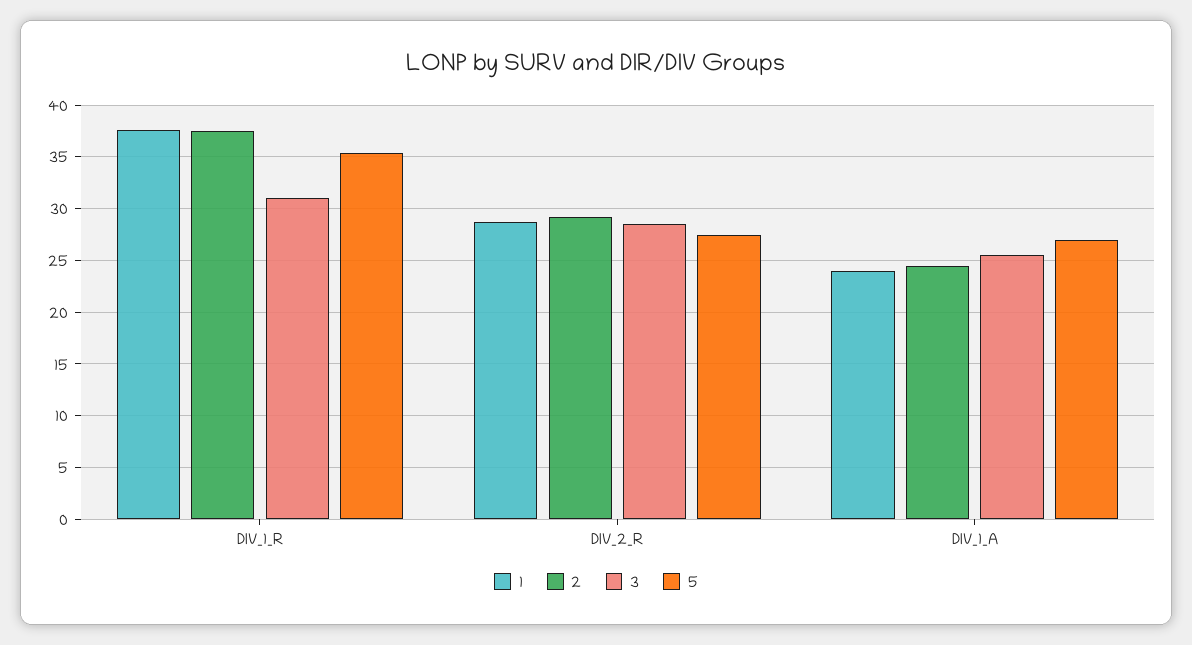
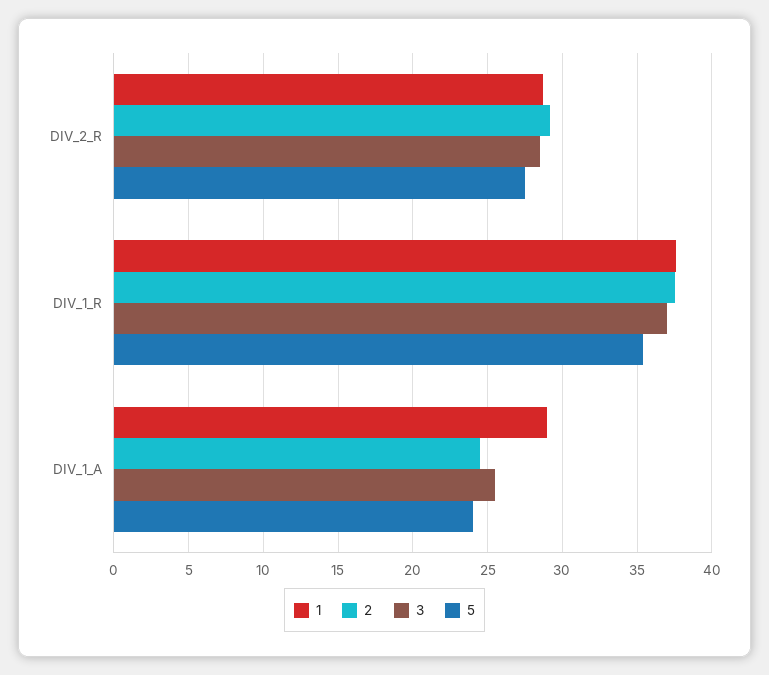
3, DIV_1_R: 31 -> 37
1, DIV_1_A: 24 -> 29
5, DIV_1_A: 27 -> 24

